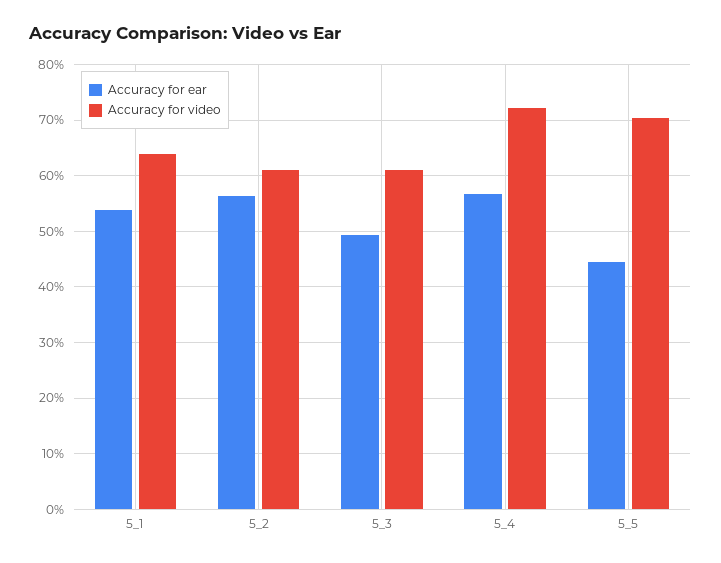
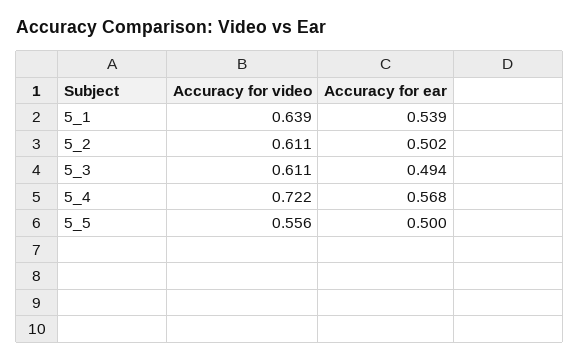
Accuracy for ear, 5_2: 0.56 -> 0.502
Accuracy for ear, 5_5: 0.44 -> 0.5
Accuracy for video, 5_5: 0.7 -> 0.556

